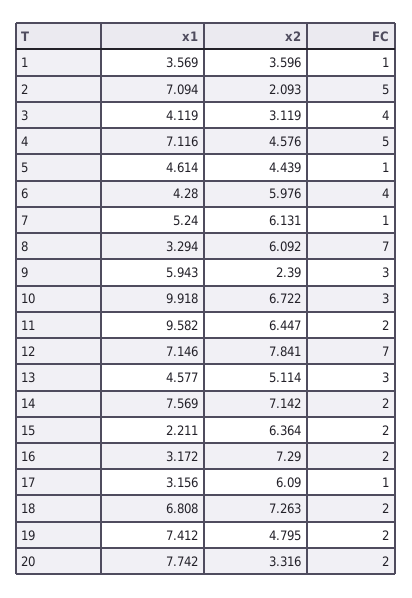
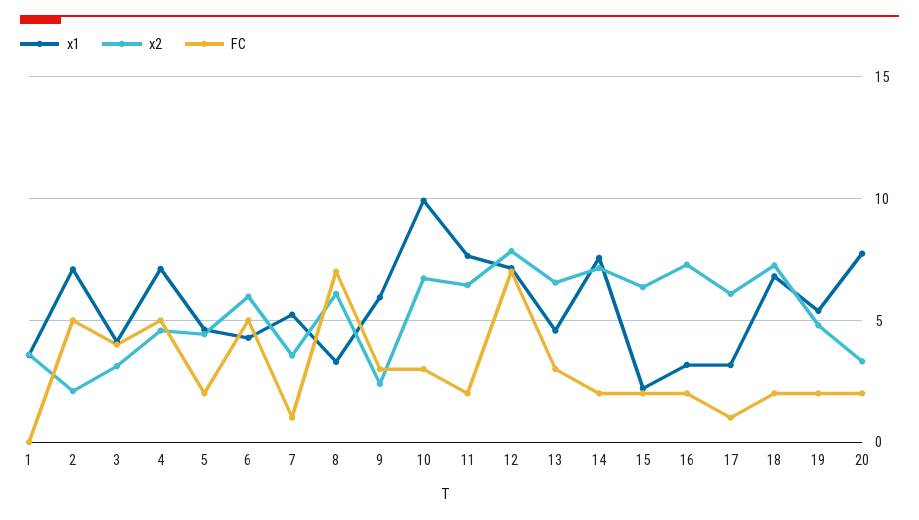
FC, 1: 1 -> 0
FC, 5: 1 -> 2
FC, 6: 4 -> 5
x2, 7: 6.131 -> 3.5
x1, 11: 9.582 -> 7.5
x2, 13: 5.114 -> 6.5
x1, 19: 7.412 -> 5.5

